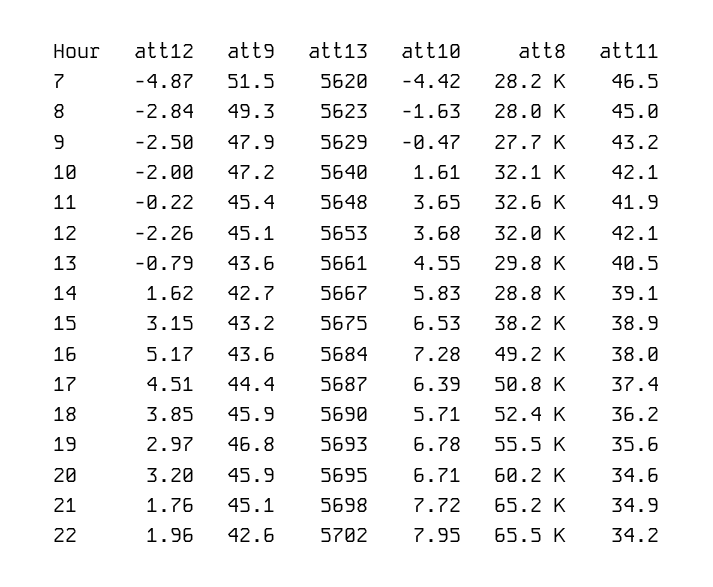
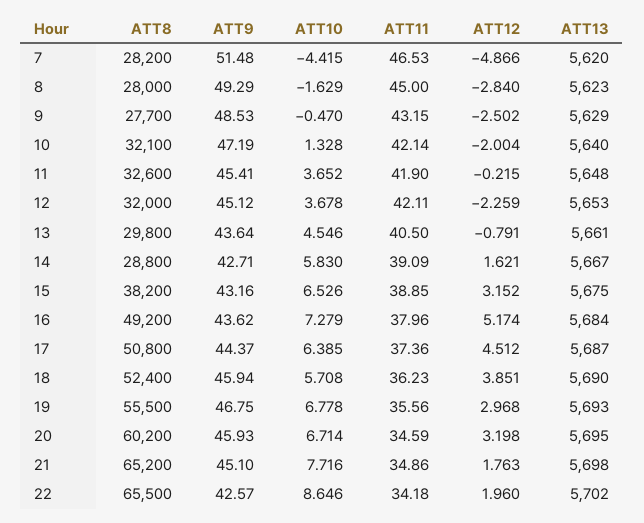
att9, 9: 47.9 -> 48.53
att10, 10: 1.61 -> 1.328
att10, 22: 7.95 -> 8.646

